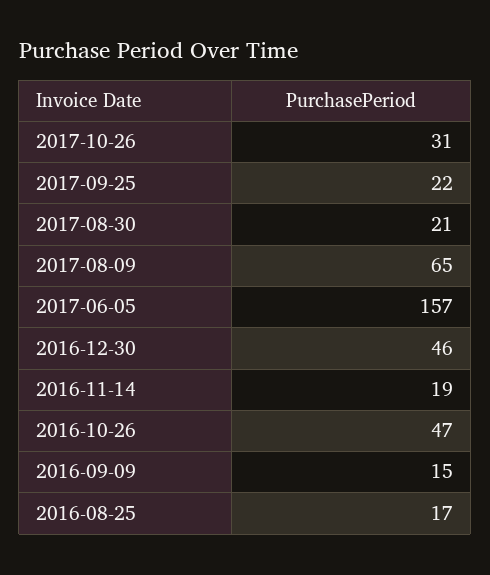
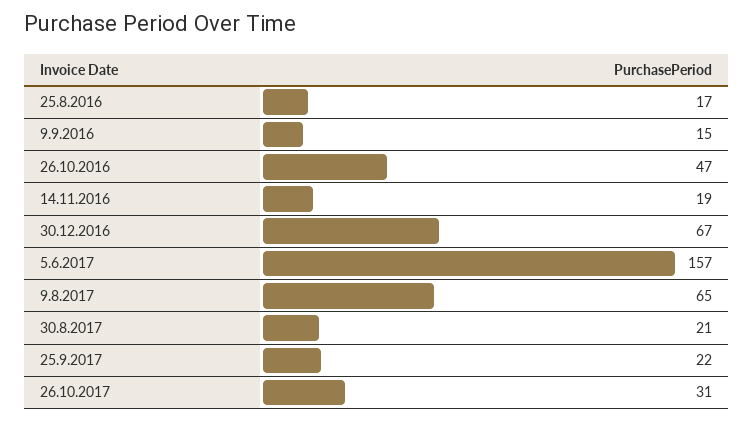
2016-12-30: 46 -> 67

